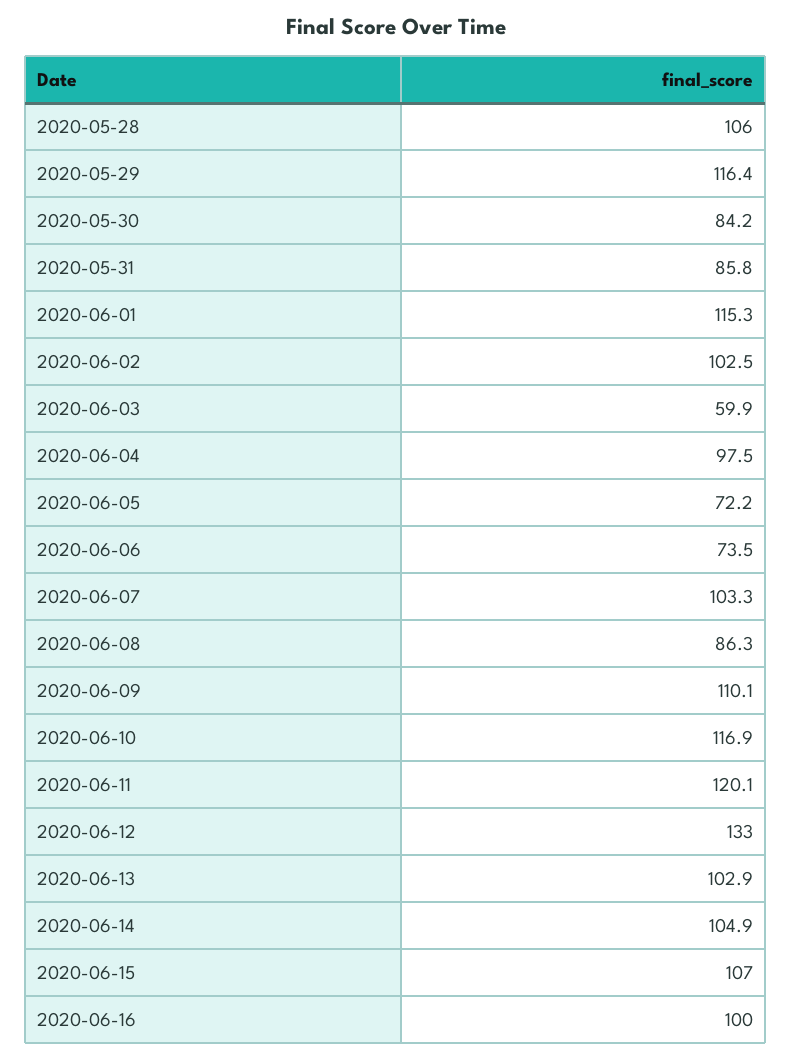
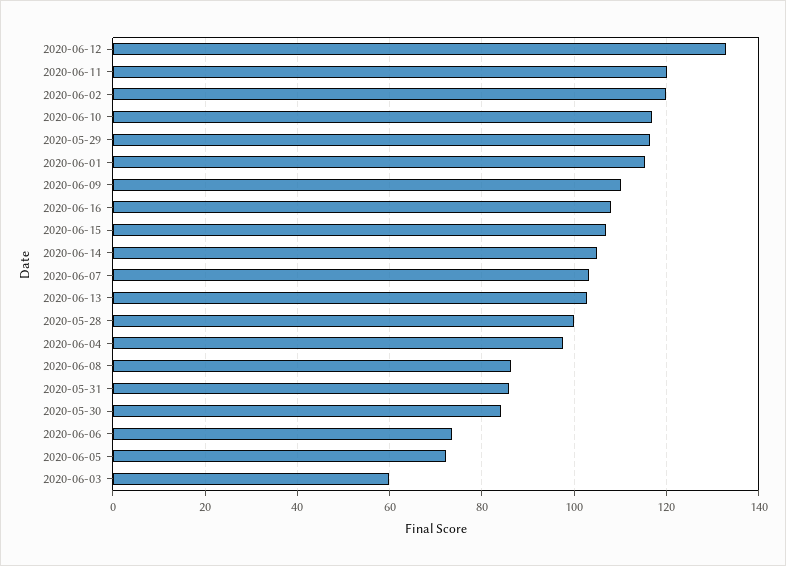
2020-05-28: 106 -> 100
2020-06-02: 102.5 -> 120
2020-06-16: 100 -> 108

